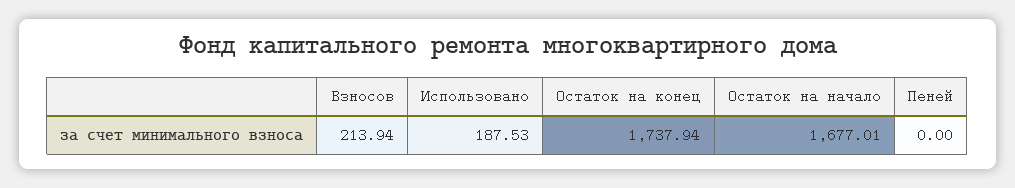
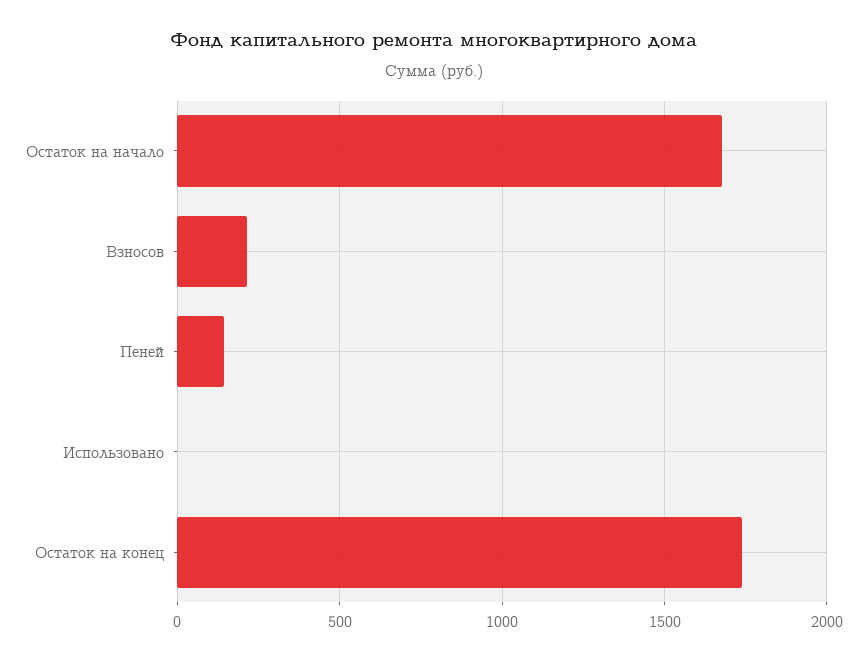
Использовано: 187.53 -> 0
Пеней: 0 -> 150

